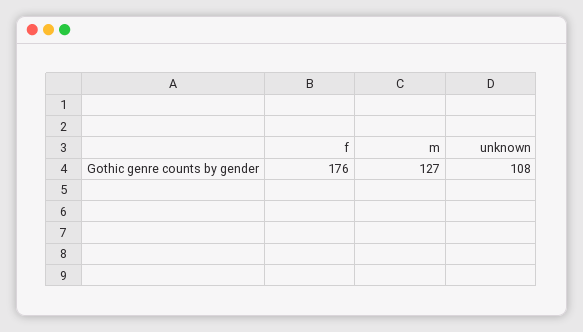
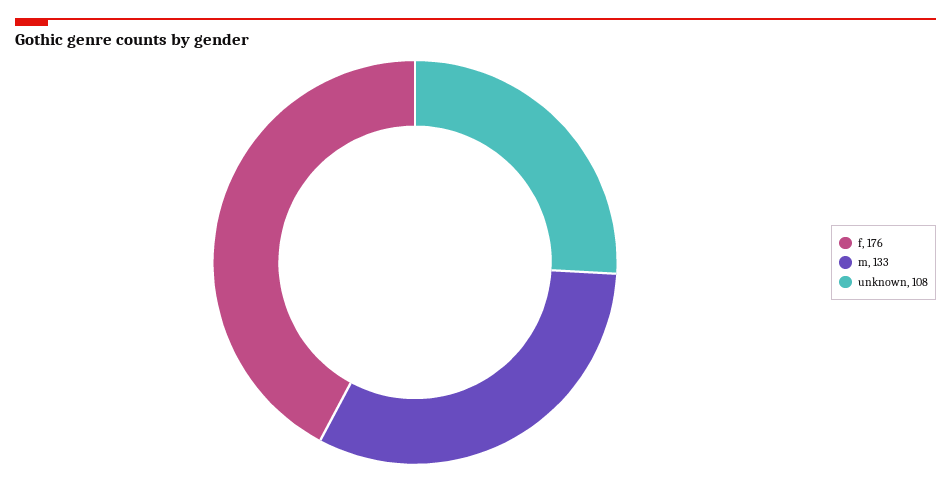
m: 127 -> 133

